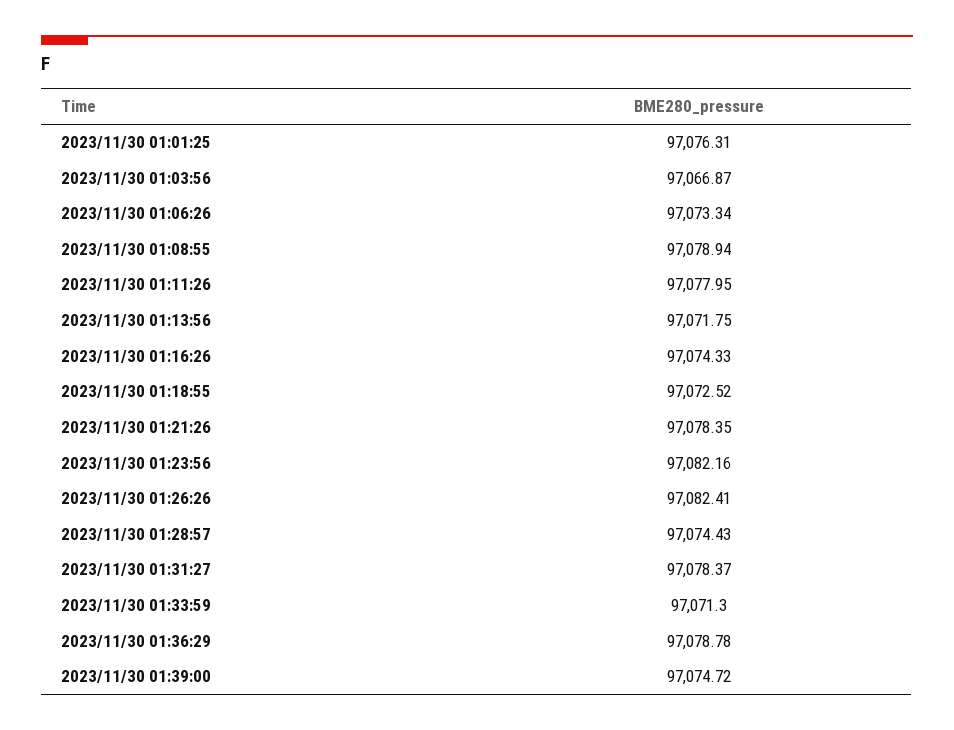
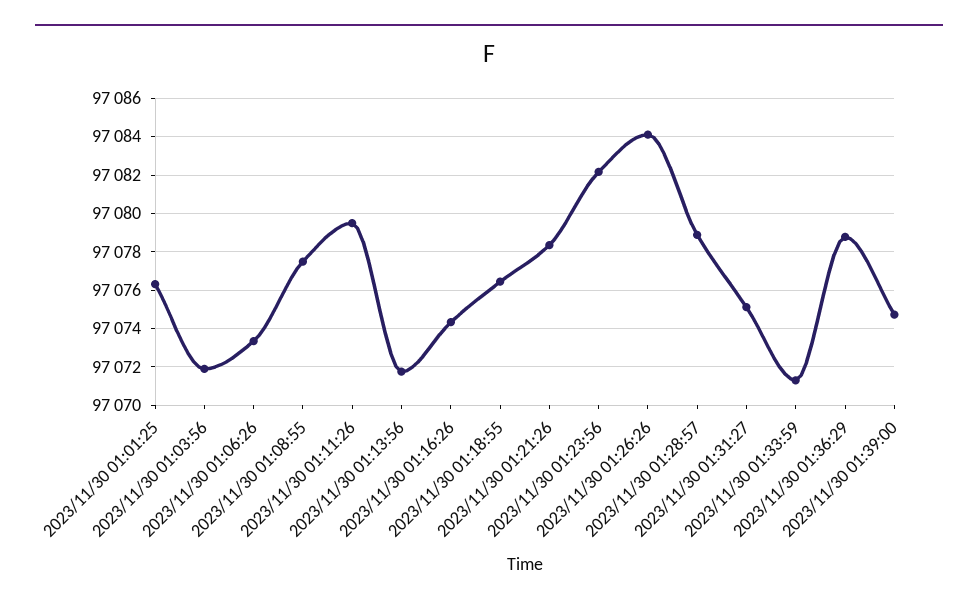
2023/11/30 01:03:56: 97066.87 -> 97072
2023/11/30 01:08:55: 97078.94 -> 97077.5
2023/11/30 01:11:26: 97077.95 -> 97079.5
2023/11/30 01:18:55: 97072.52 -> 97076.5
2023/11/30 01:26:26: 97082.41 -> 97084
2023/11/30 01:28:57: 97074.43 -> 97079
2023/11/30 01:31:27: 97078.37 -> 97075

